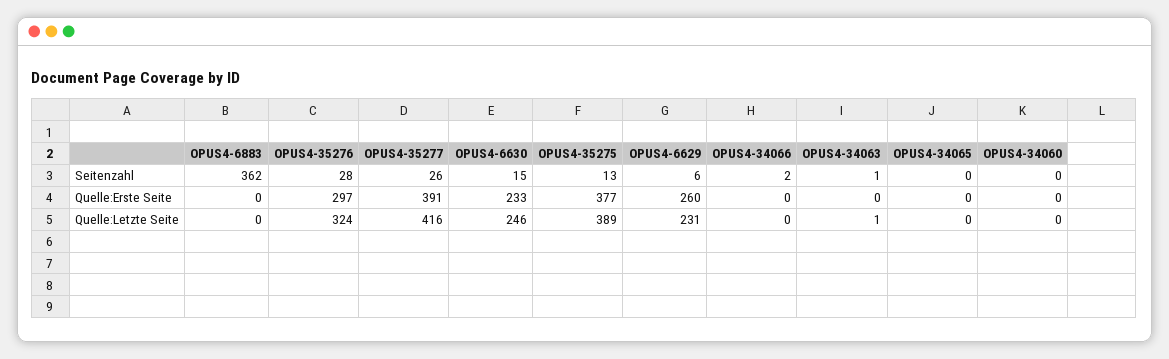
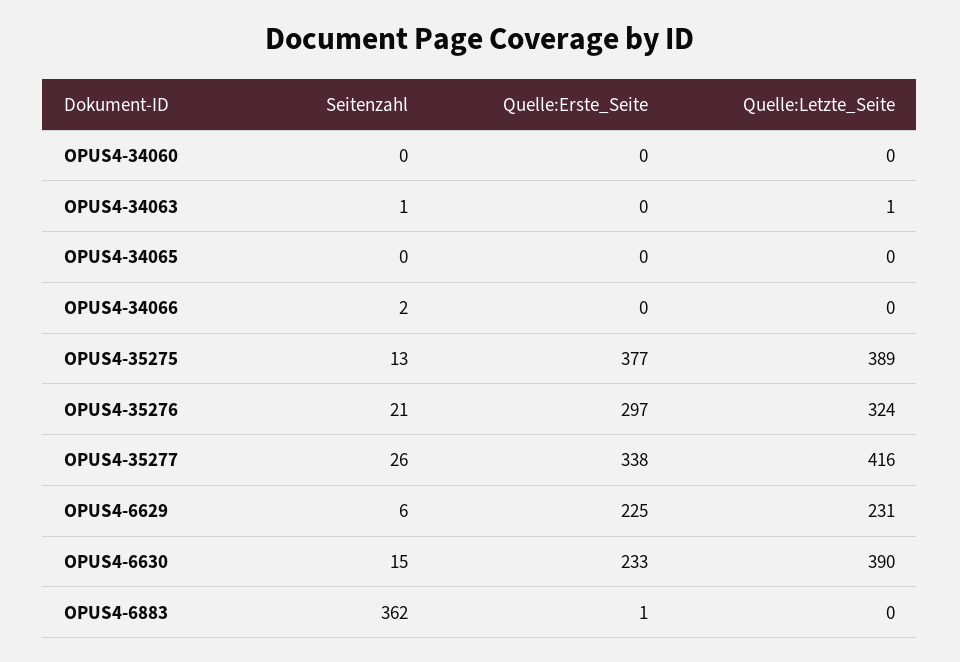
OPUS4-35276, Seitenzahl: 28 -> 21
OPUS4-6883, Quelle:Erste Seite: 0 -> 1
OPUS4-35277, Quelle:Erste Seite: 391 -> 338
OPUS4-6629, Quelle:Erste Seite: 260 -> 225
OPUS4-6630, Quelle:Letzte Seite: 246 -> 390

